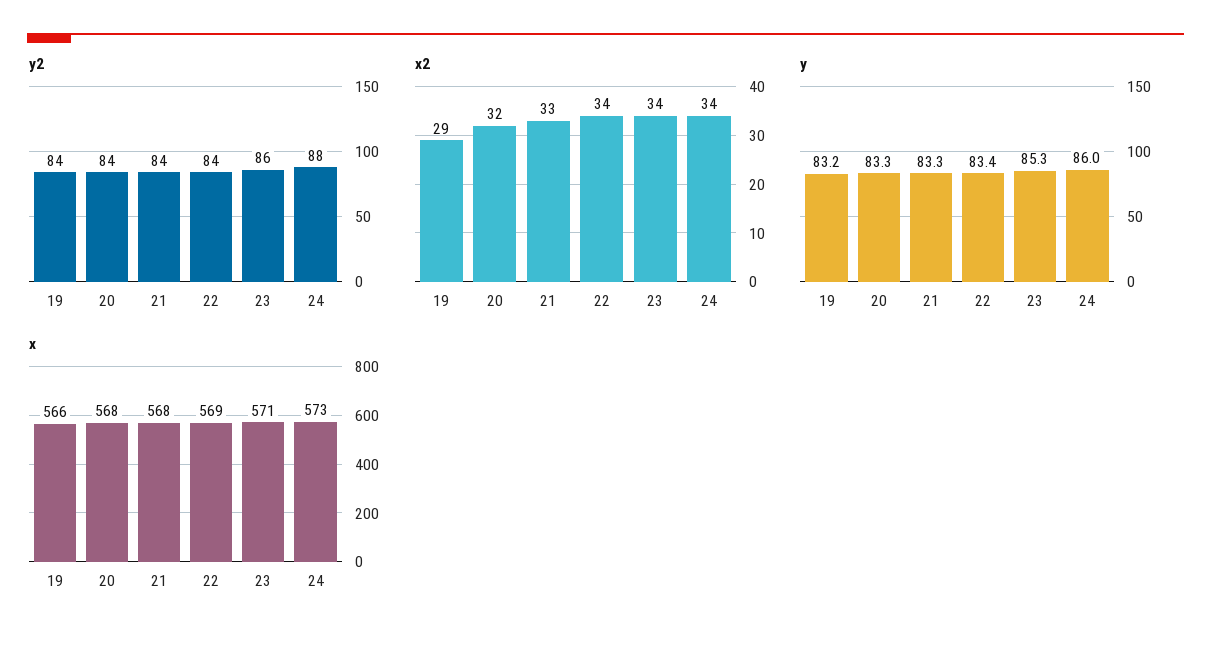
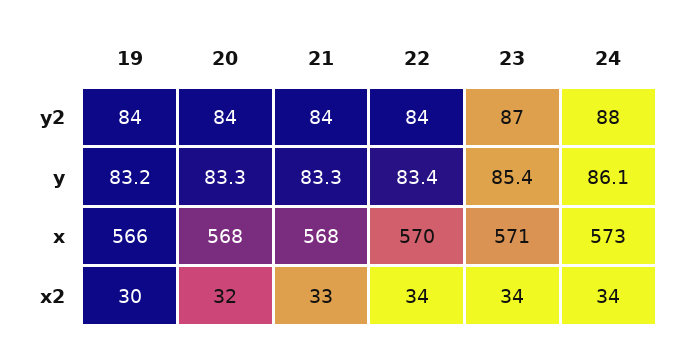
y2, 23: 86 -> 87
x2, 19: 29 -> 30
y, 23: 85.3 -> 85.4
y, 24: 86 -> 86.1
x, 22: 569 -> 570

